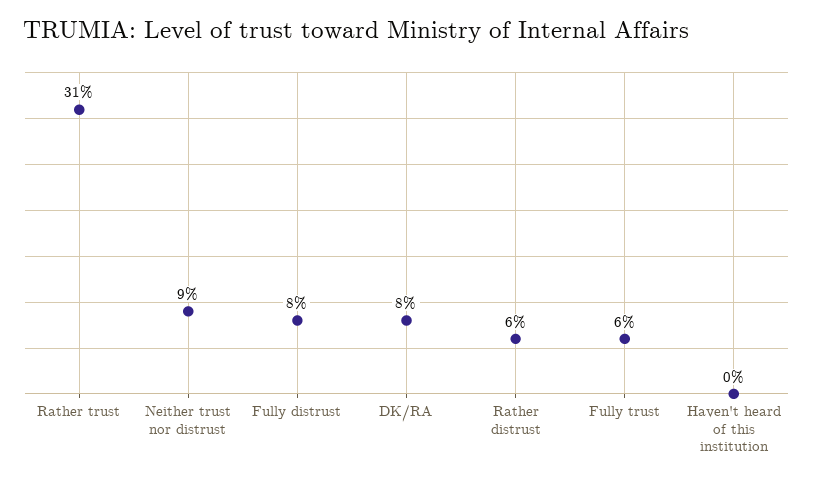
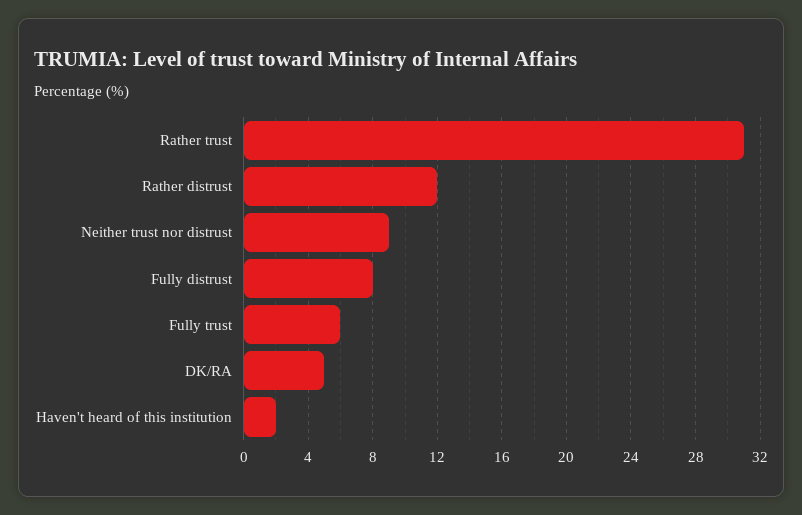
DK/RA: 8 -> 5
Rather distrust: 6 -> 12
Haven't heard of this institution: 0 -> 2

